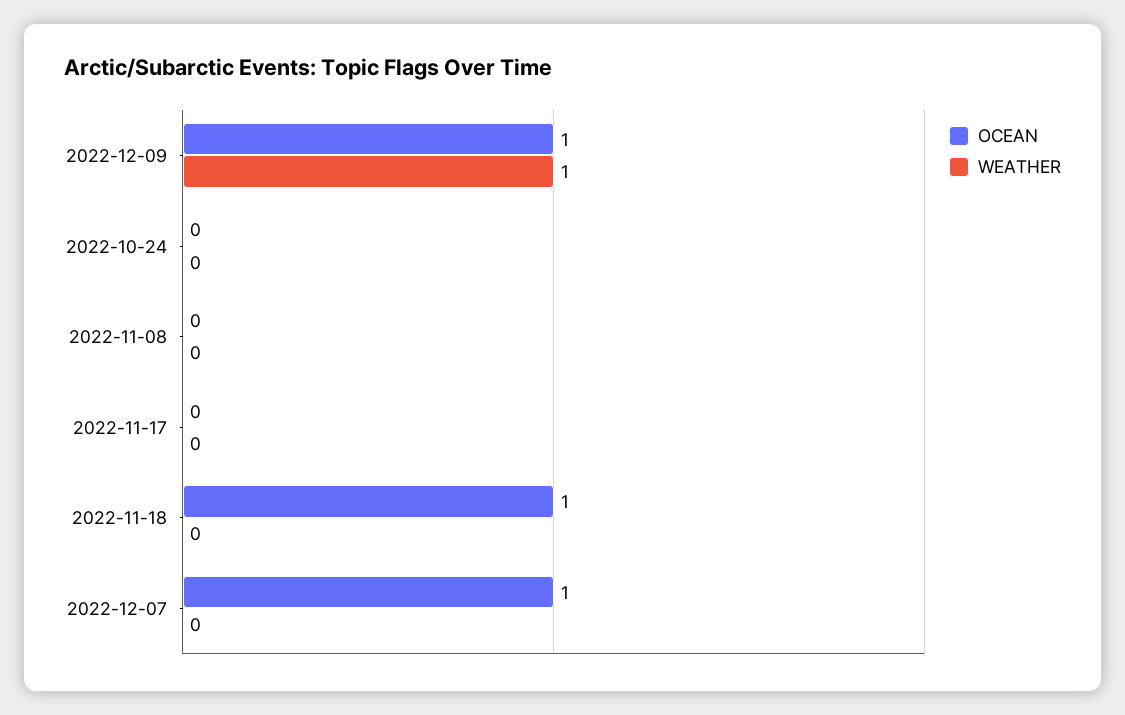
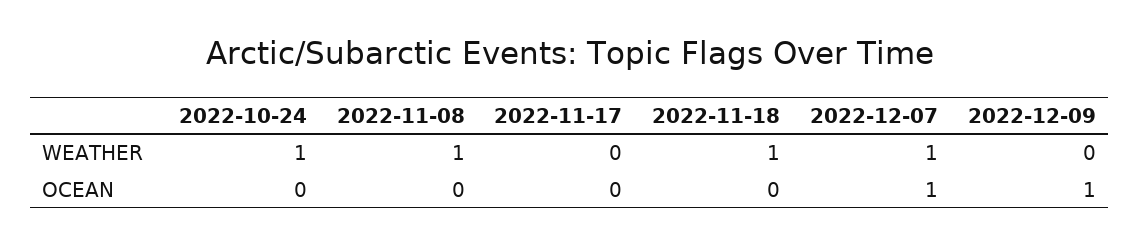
WEATHER, 2022-12-09: 1 -> 0
WEATHER, 2022-10-24: 0 -> 1
WEATHER, 2022-11-08: 0 -> 1
OCEAN, 2022-11-18: 1 -> 0
WEATHER, 2022-11-18: 0 -> 1
WEATHER, 2022-12-07: 0 -> 1

